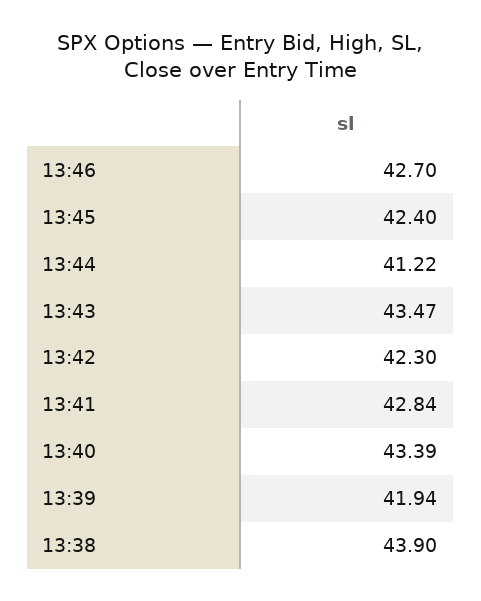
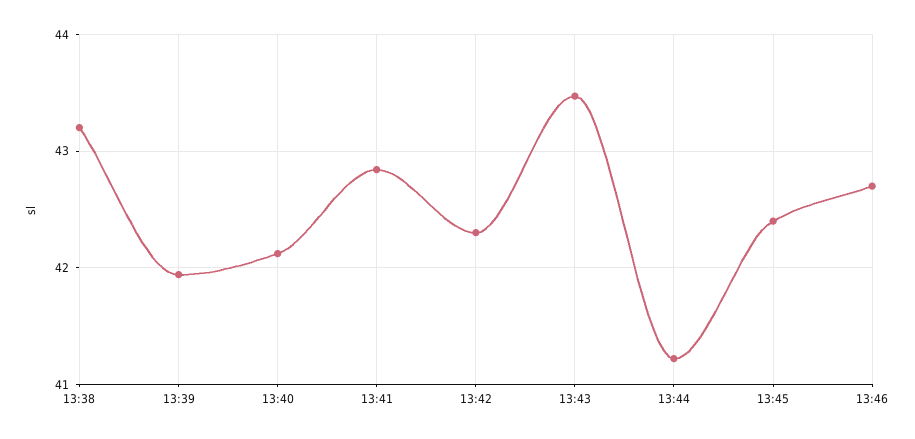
13:40: 43.39 -> 42.1
13:38: 43.9 -> 43.2

